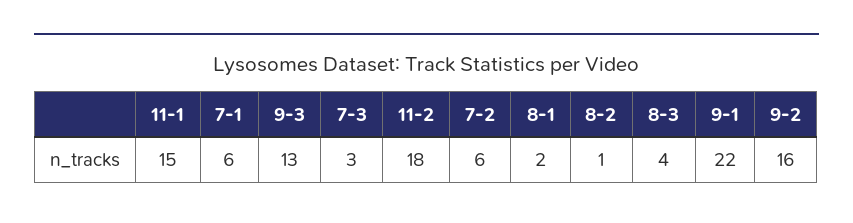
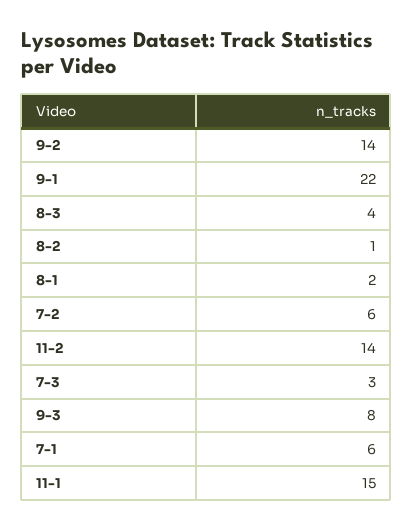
9-3: 13 -> 8
11-2: 18 -> 14
9-2: 16 -> 14

